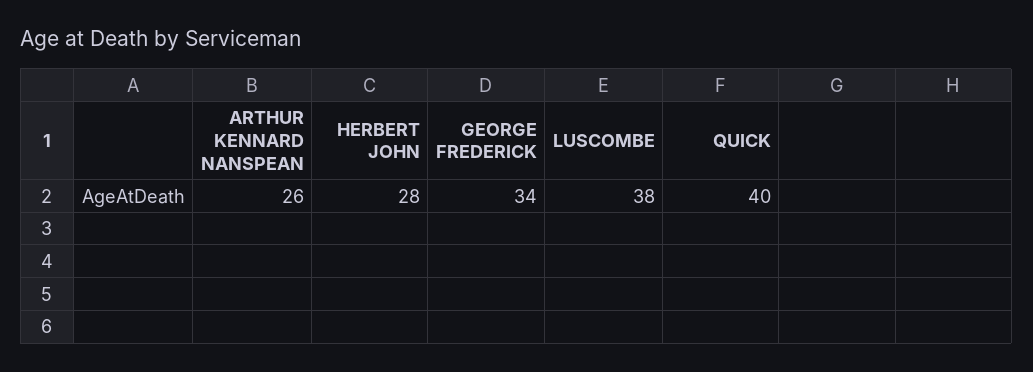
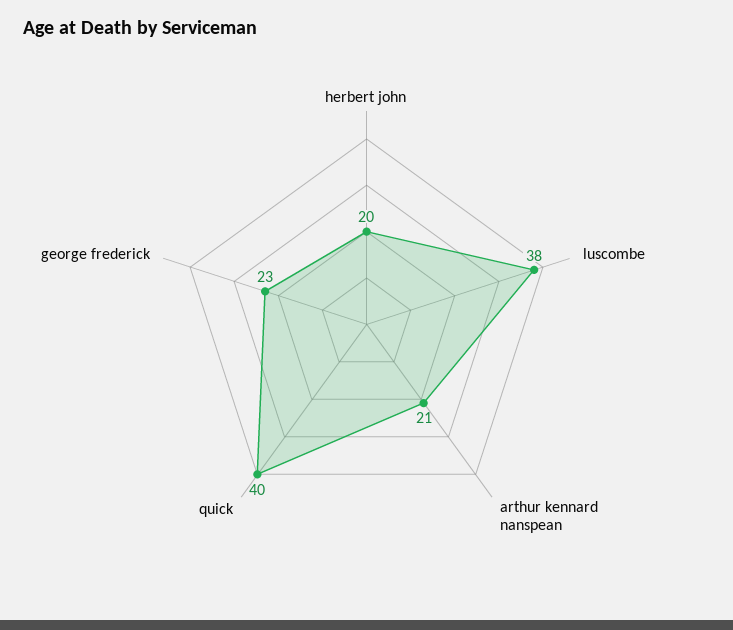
ARTHUR KENNARD NANSPEAN: 26 -> 21
HERBERT JOHN: 28 -> 20
GEORGE FREDERICK: 34 -> 23

